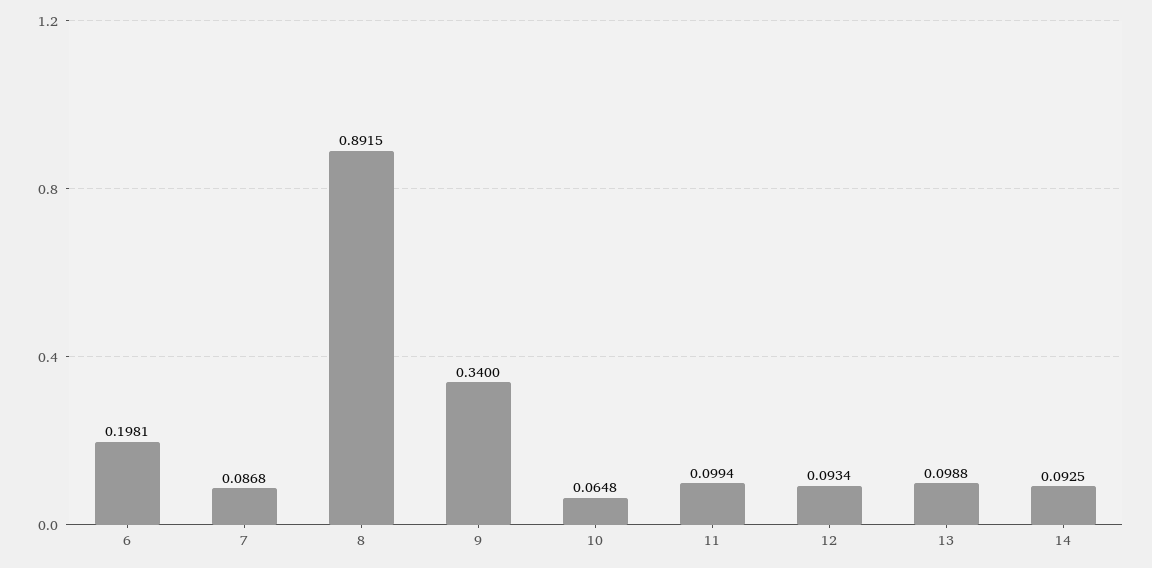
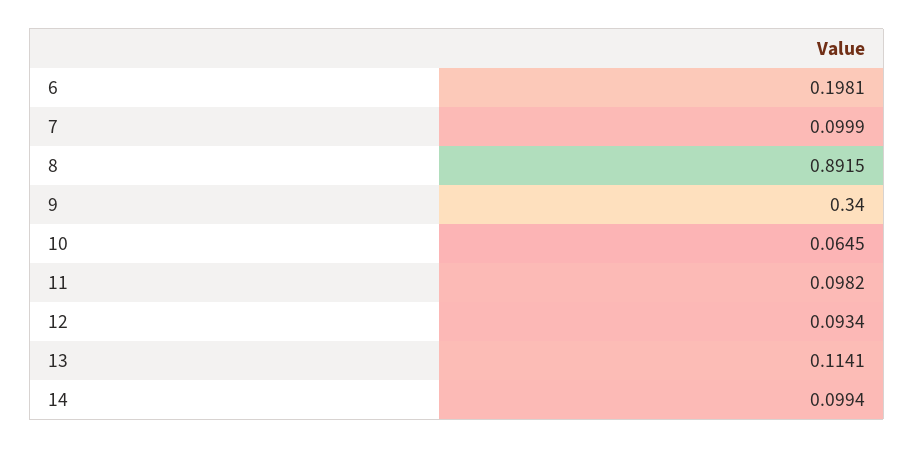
7: 0.0868 -> 0.0999
10: 0.0648 -> 0.0645
11: 0.0994 -> 0.0982
13: 0.0988 -> 0.1141
14: 0.0925 -> 0.0994

